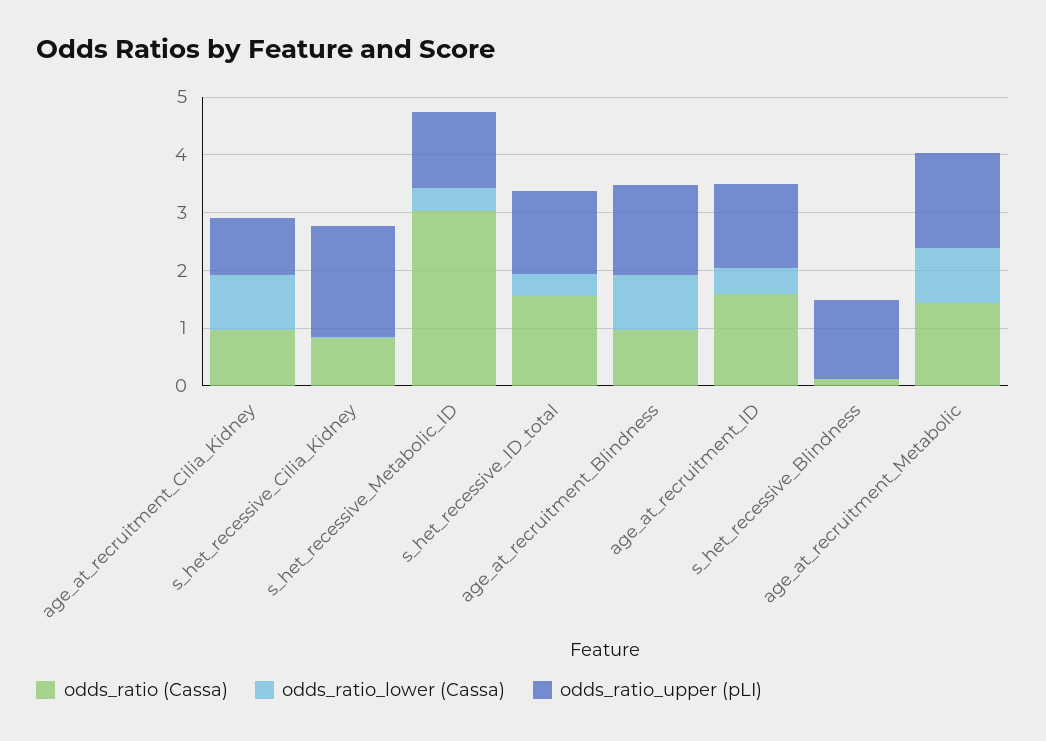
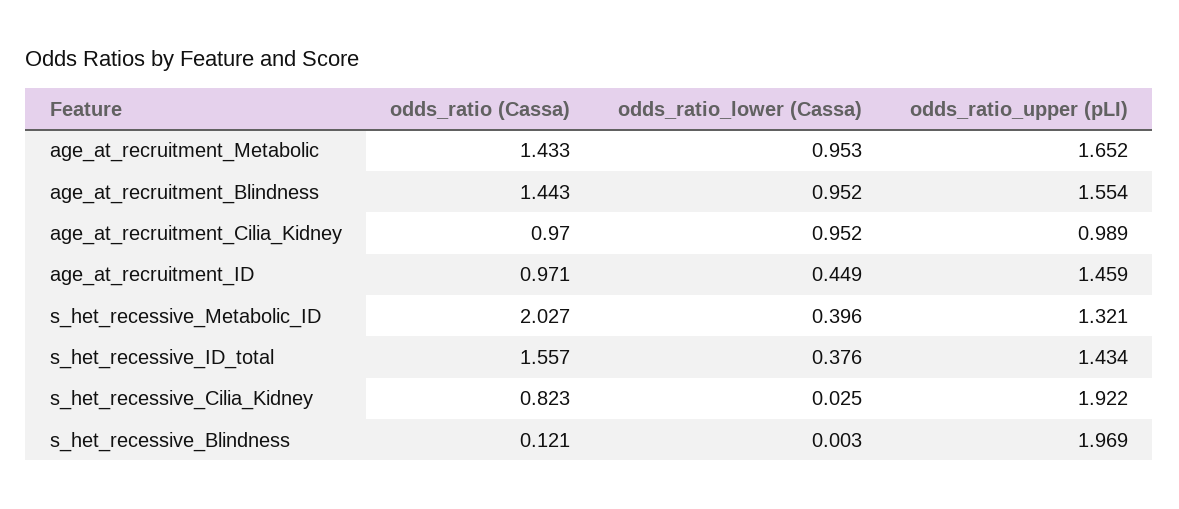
odds_ratio (Cassa), s_het_recessive_Metabolic_ID: 3 -> 2.027
odds_ratio (Cassa), age_at_recruitment_Blindness: 1 -> 1.443
odds_ratio (Cassa), age_at_recruitment_ID: 1.6 -> 0.971
odds_ratio_upper (pLI), s_het_recessive_Blindness: 1.4 -> 1.969

